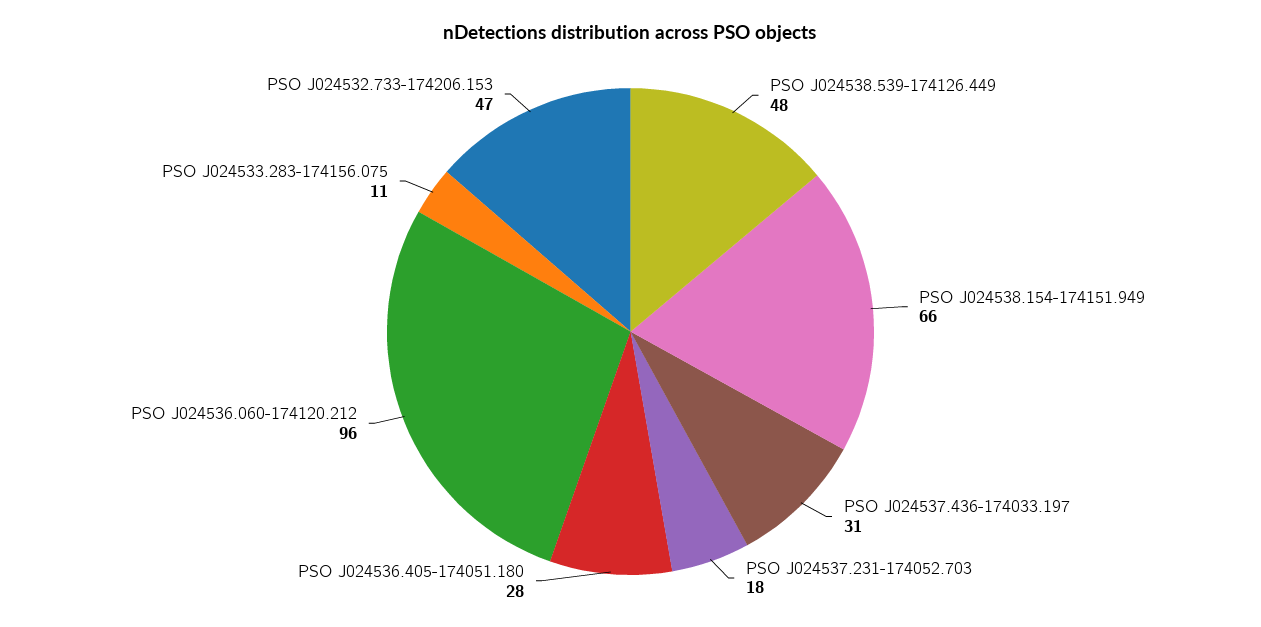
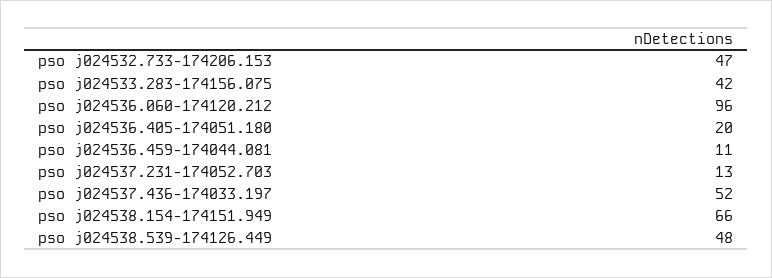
PSO J024537.436-174033.197: 31 -> 52
PSO J024537.231-174052.703: 18 -> 13
PSO J024536.405-174051.180: 28 -> 20
PSO J024533.283-174156.075: 11 -> 42
pso j024536.459-174044.081: none -> 11

